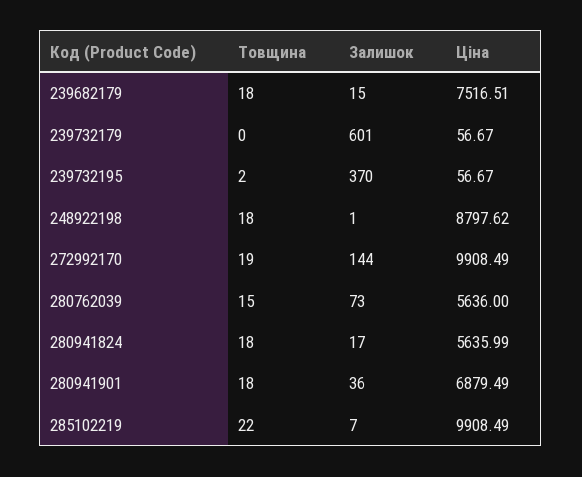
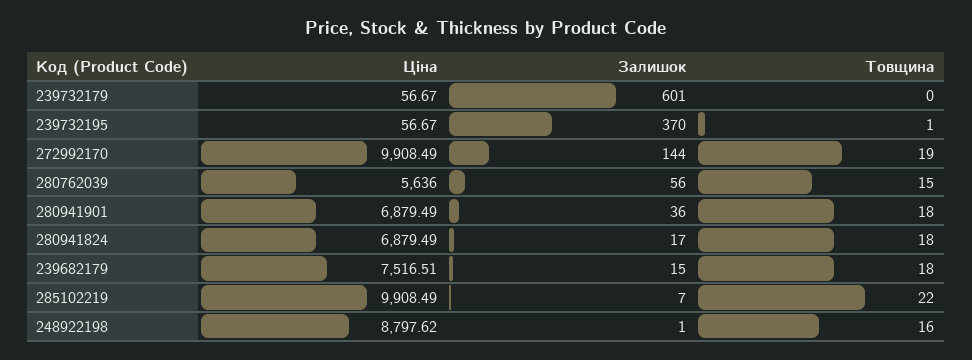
Товщина, 239732195: 2 -> 1
Товщина, 248922198: 18 -> 16
Залишок, 280762039: 73 -> 56
Ціна, 280941824: 5635.99 -> 6879.49

